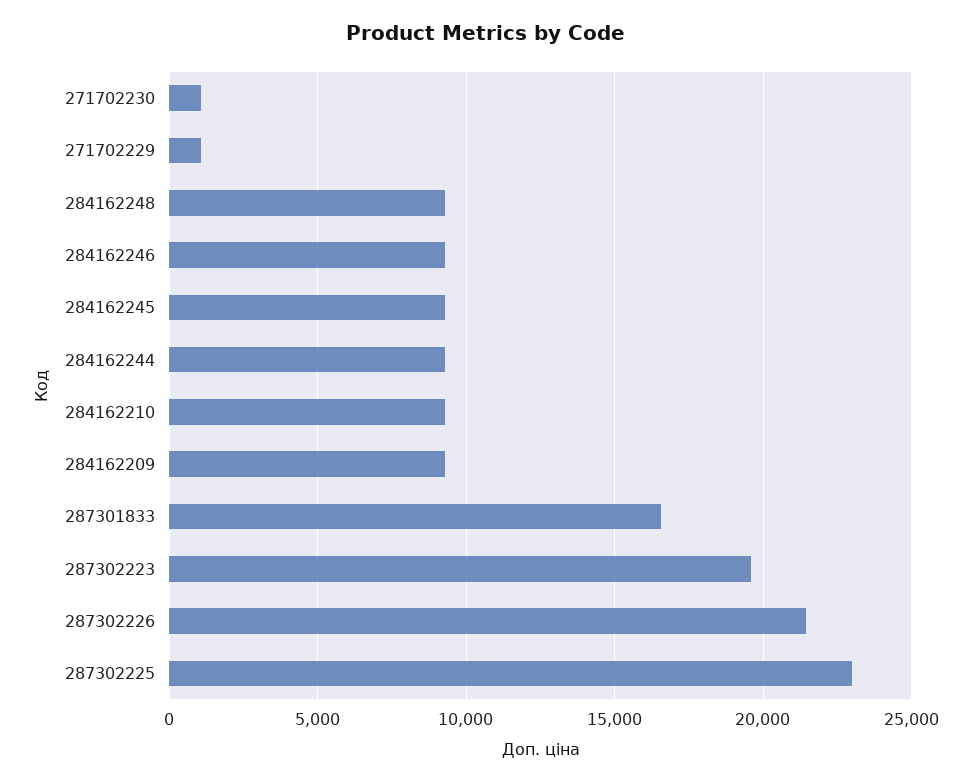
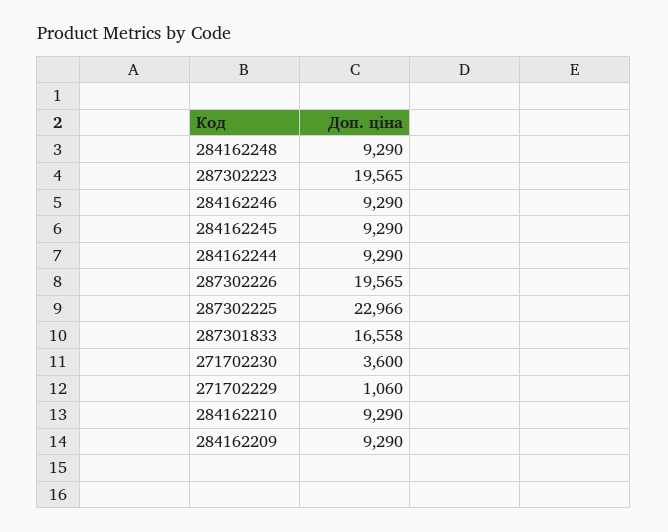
271702230: 1000 -> 3600
287302226: 21500 -> 19565

